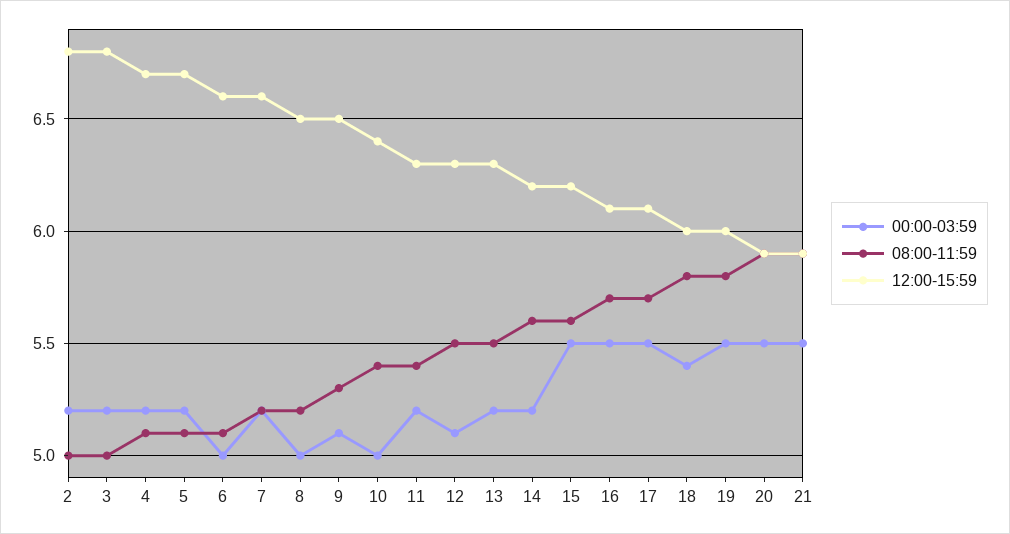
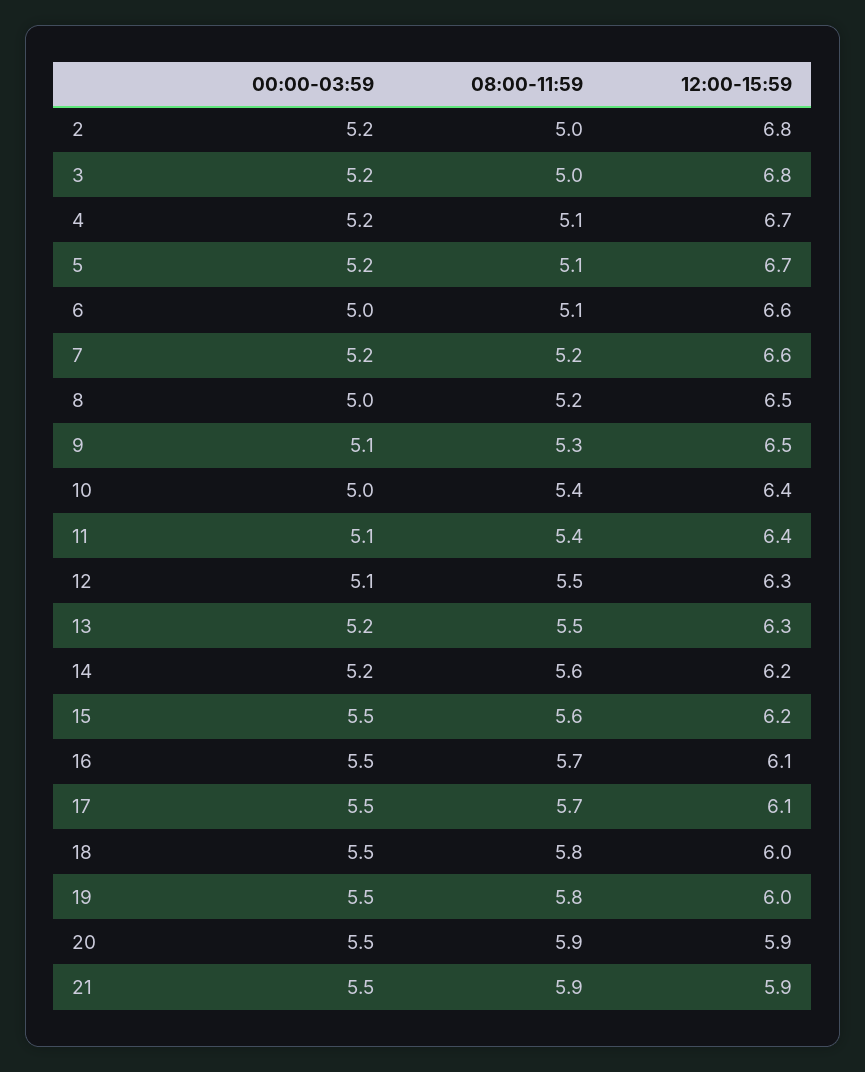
00:00-03:59, 11: 5.2 -> 5.1
12:00-15:59, 11: 6.3 -> 6.4
00:00-03:59, 18: 5.4 -> 5.5

